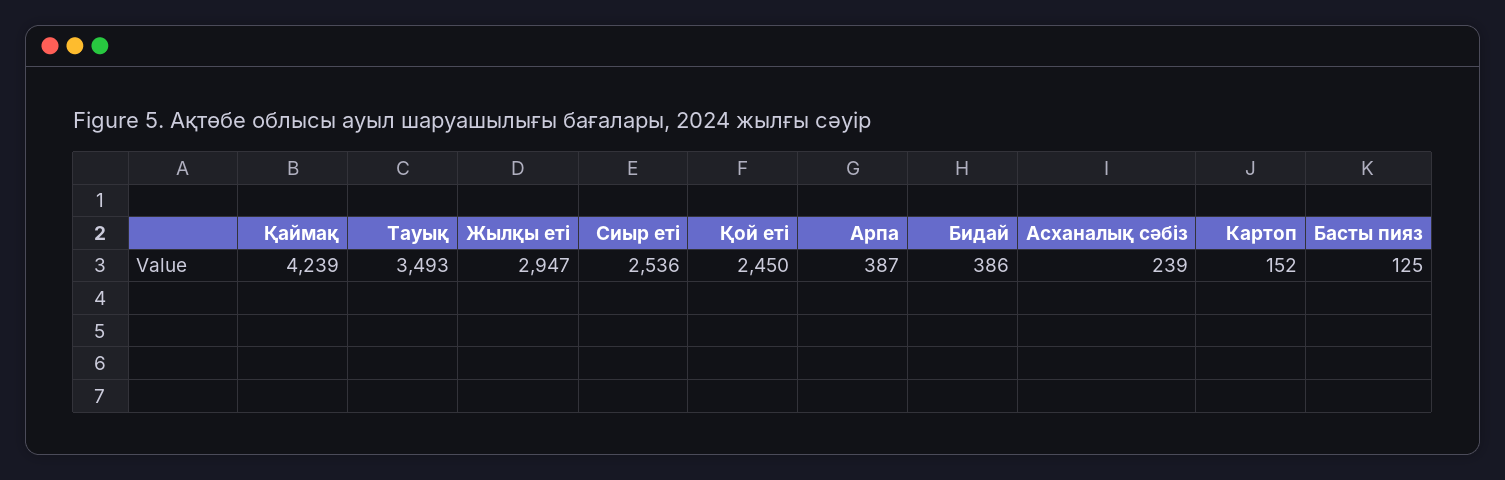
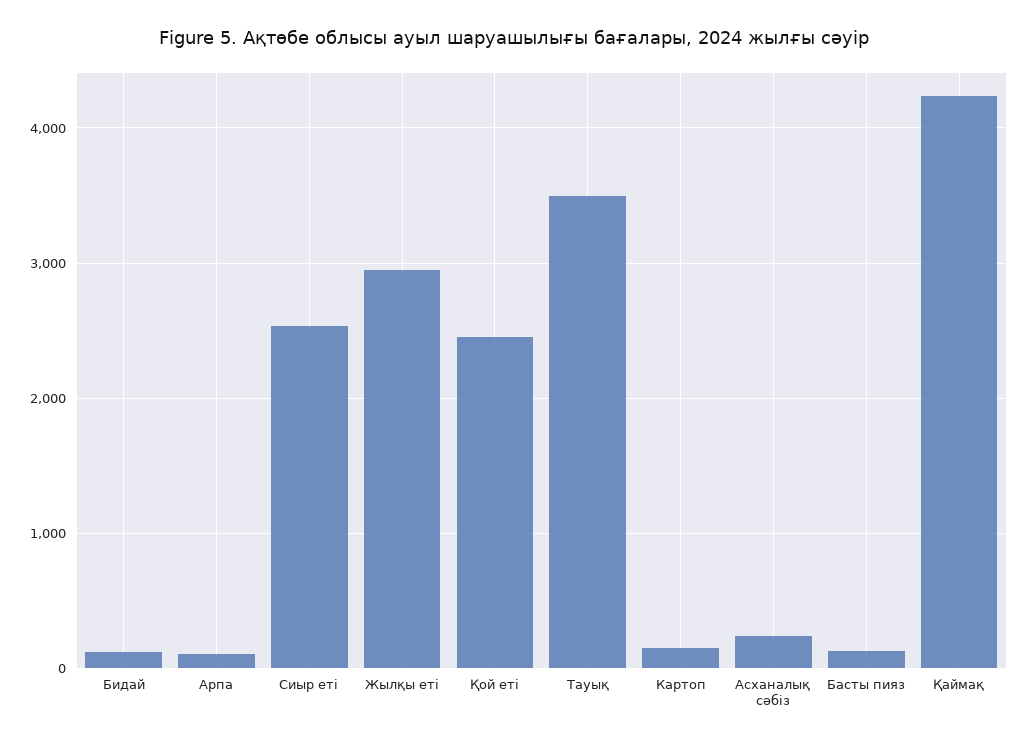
Арпа: 387 -> 100
Бидай: 386 -> 100

